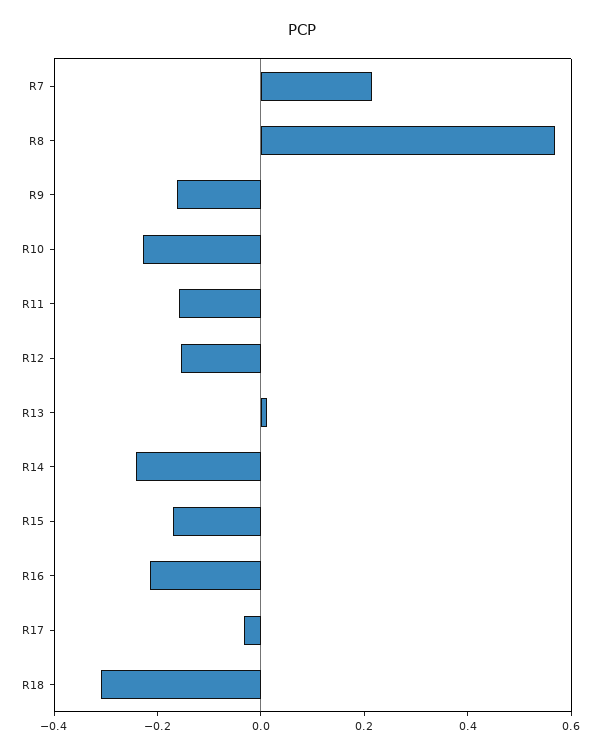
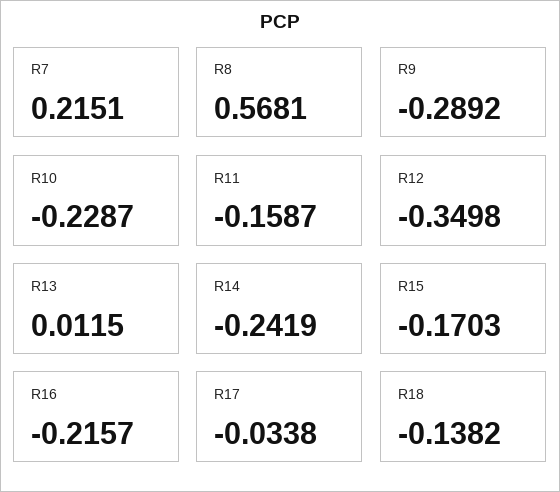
R9: -0.15 -> -0.2892
R12: -0.15 -> -0.3498
R18: -0.3 -> -0.1382

